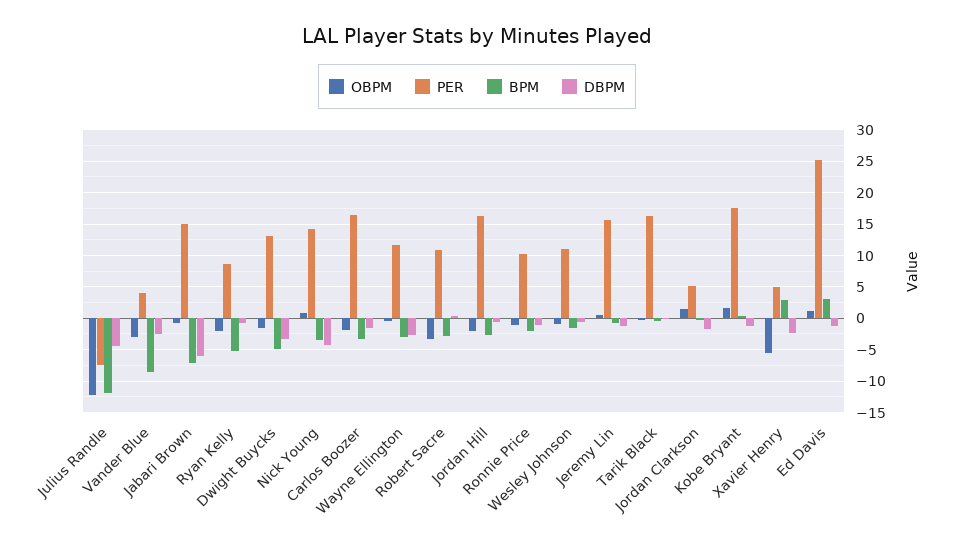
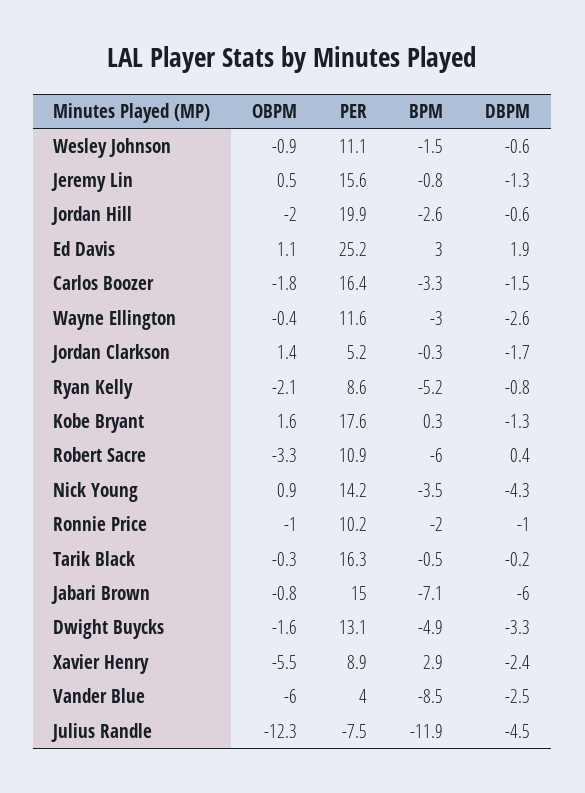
OBPM, Vander Blue: -3 -> -6
BPM, Robert Sacre: -3 -> -6
PER, Jordan Hill: 16 -> 19.9
PER, Xavier Henry: 5 -> 8.9
DBPM, Ed Davis: -1 -> 1.9

